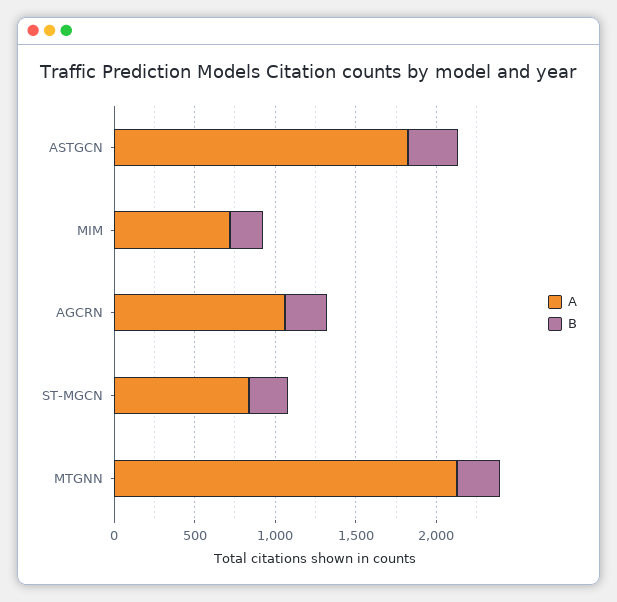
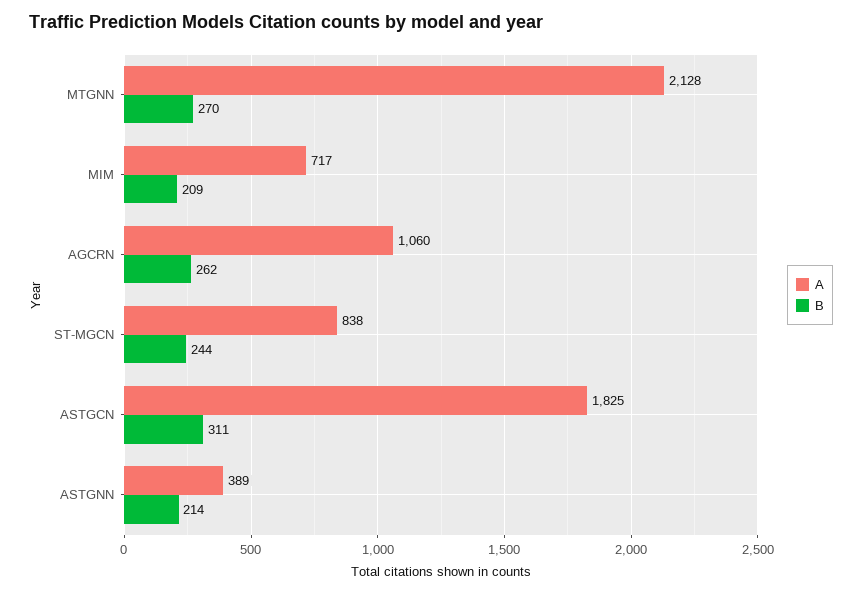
A, ASTGNN: none -> 389
B, ASTGNN: none -> 214

